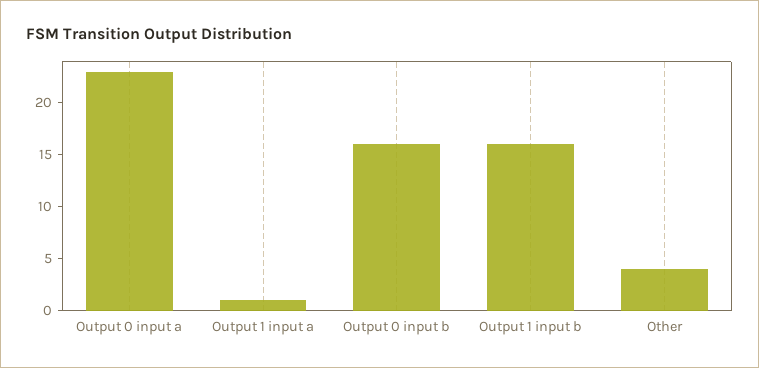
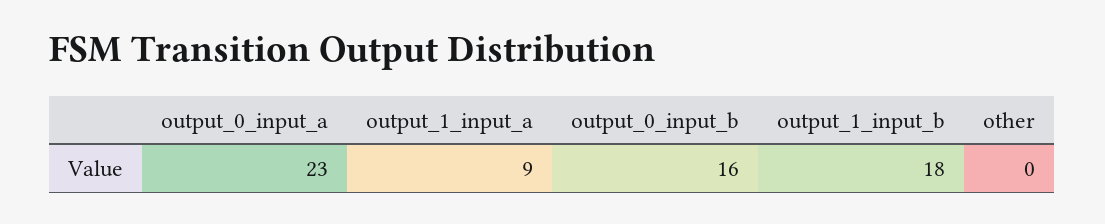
Output 1 input a: 1 -> 9
Output 1 input b: 16 -> 18
Other: 4 -> 0

